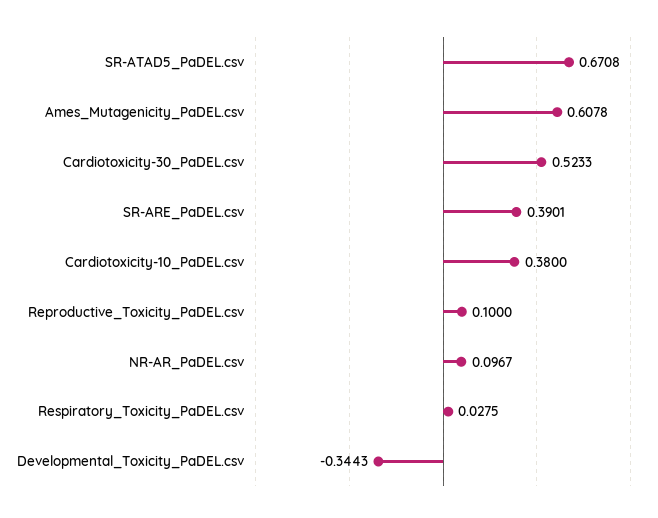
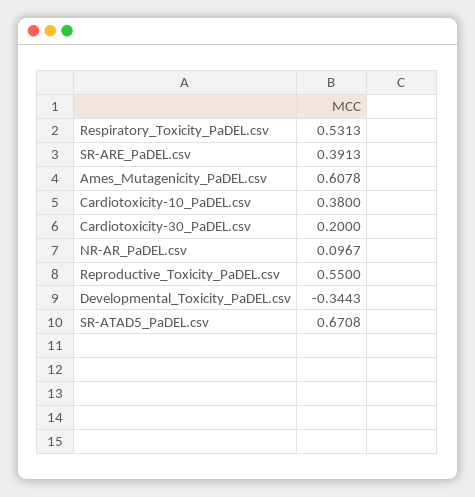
Cardiotoxicity-30_PaDEL.csv: 0.5233 -> 0.2
SR-ARE_PaDEL.csv: 0.3901 -> 0.3913
Reproductive_Toxicity_PaDEL.csv: 0.1 -> 0.55
Respiratory_Toxicity_PaDEL.csv: 0.0275 -> 0.5313

